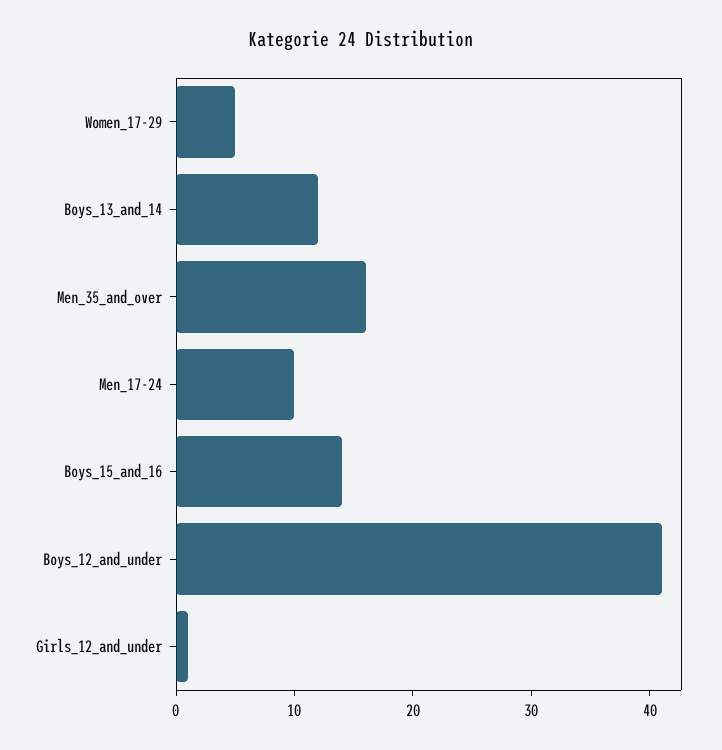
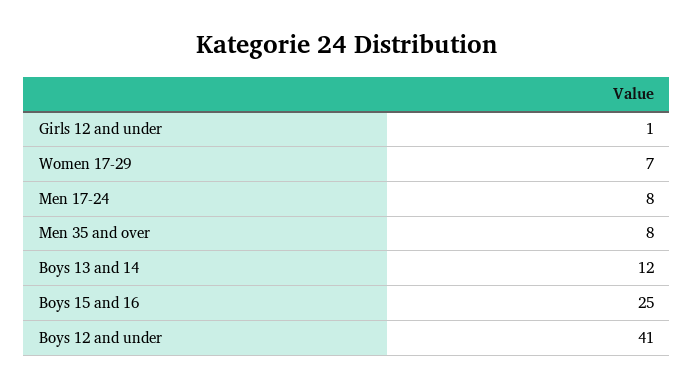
Women_17-29: 5 -> 7
Men_35_and_over: 16 -> 8
Men_17-24: 10 -> 8
Boys_15_and_16: 14 -> 25

